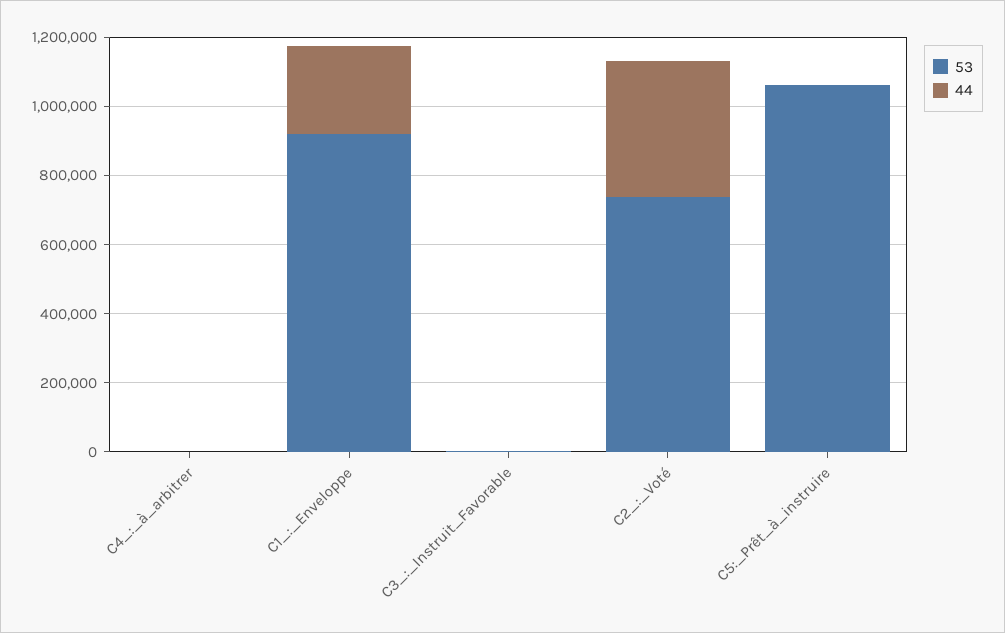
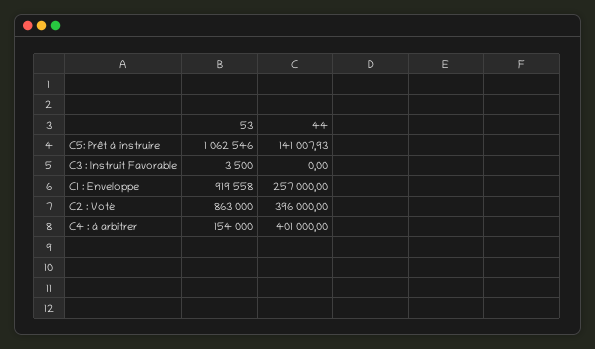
53, C4_:_à_arbitrer: 0 -> 154000
44, C4_:_à_arbitrer: 0 -> 401000
53, C2_:_Voté: 750000 -> 863000
44, C5:_Prêt_à_instruire: 0 -> 141007.93

